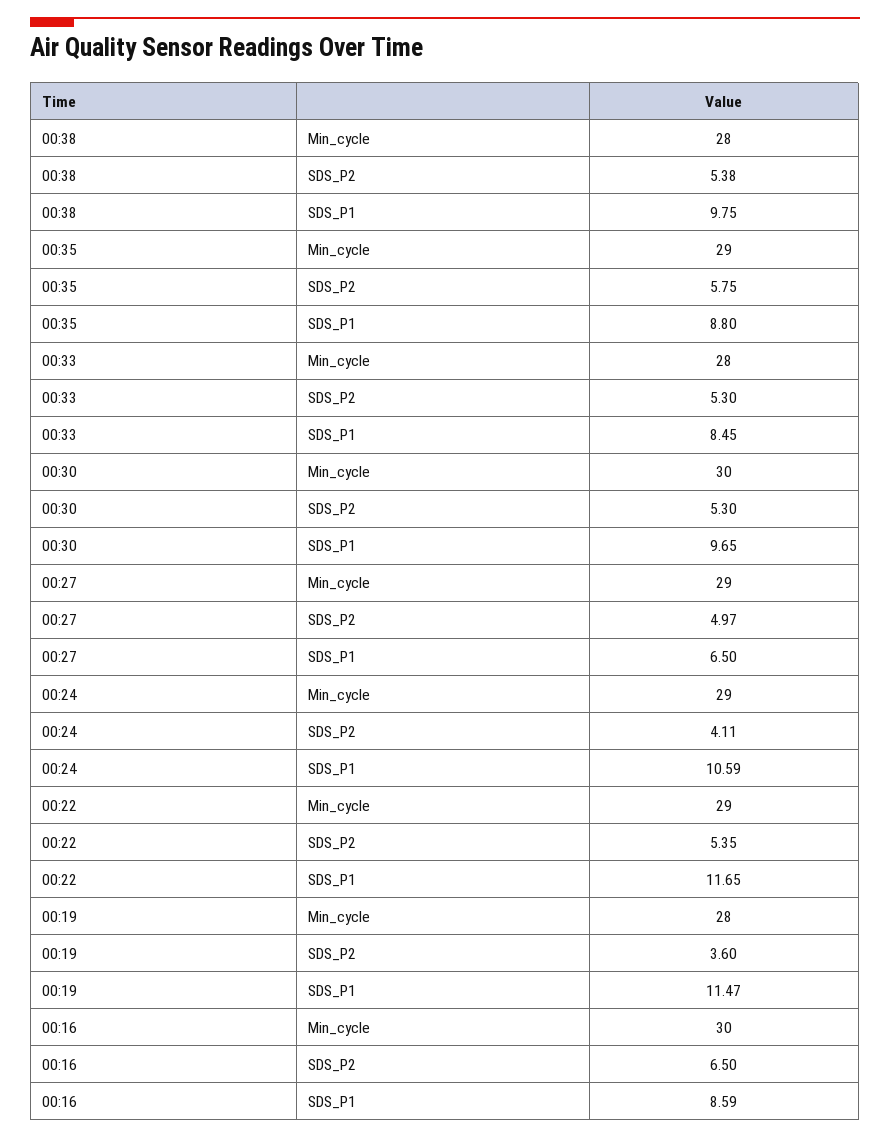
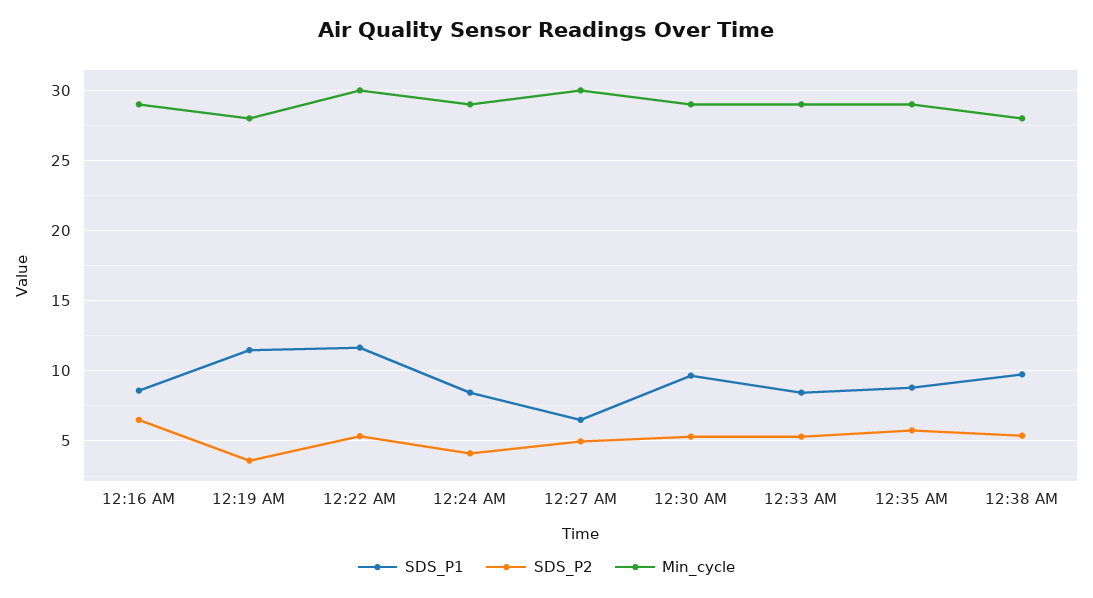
Min_cycle, 00:33: 28 -> 29
Min_cycle, 00:30: 30 -> 29
Min_cycle, 00:27: 29 -> 30
SDS_P1, 00:24: 10.59 -> 8.5
Min_cycle, 00:22: 29 -> 30
Min_cycle, 00:16: 30 -> 29

